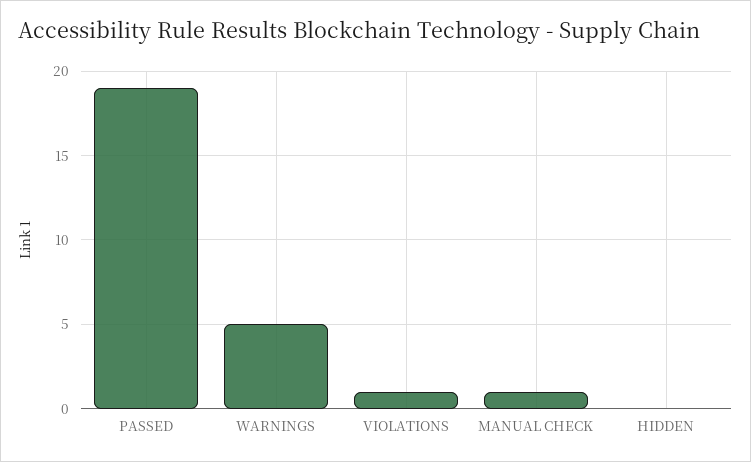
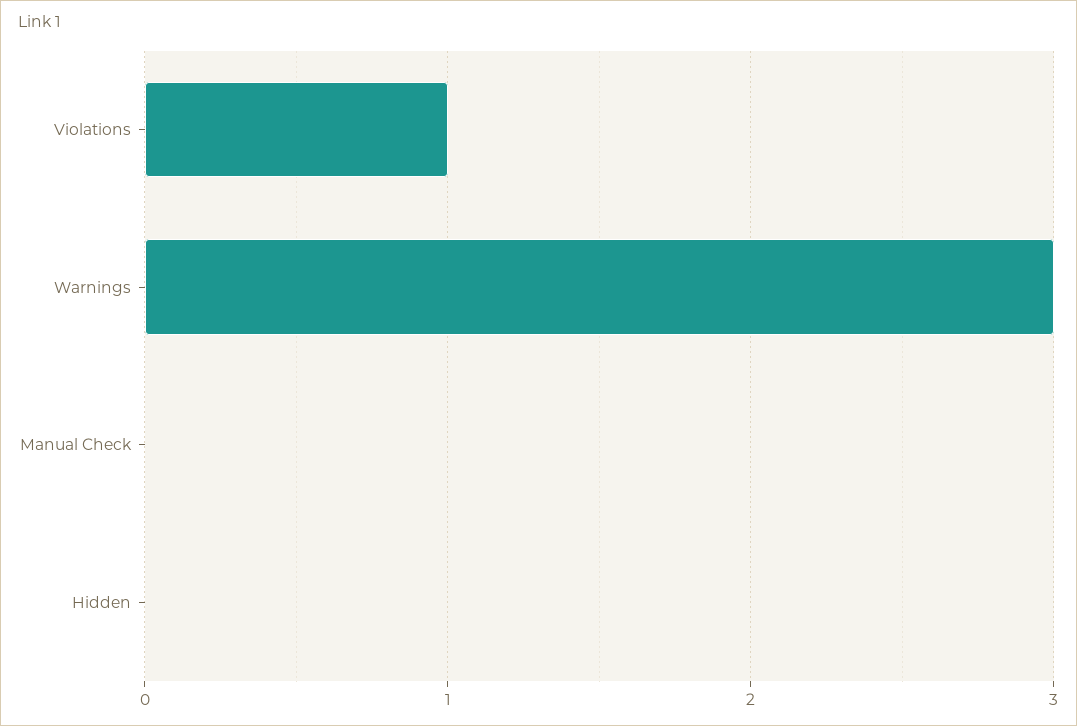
PASSED: 19 -> none
WARNINGS: 5 -> 3
MANUAL CHECK: 1 -> 0

